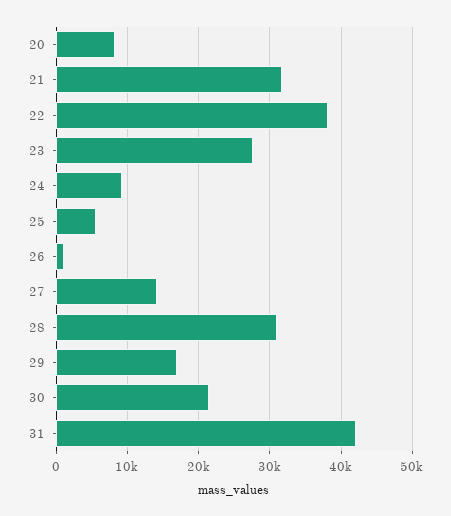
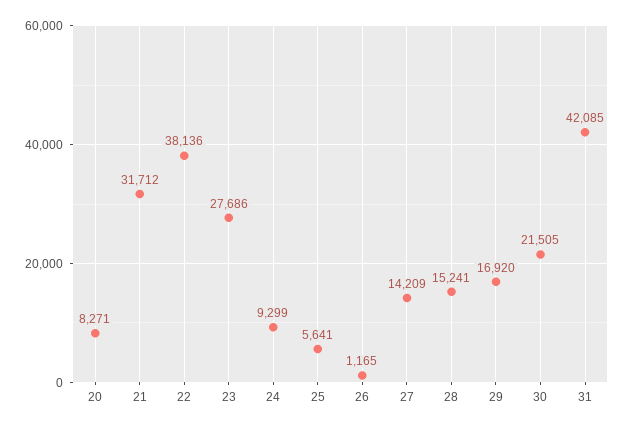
28: 31000 -> 15241

